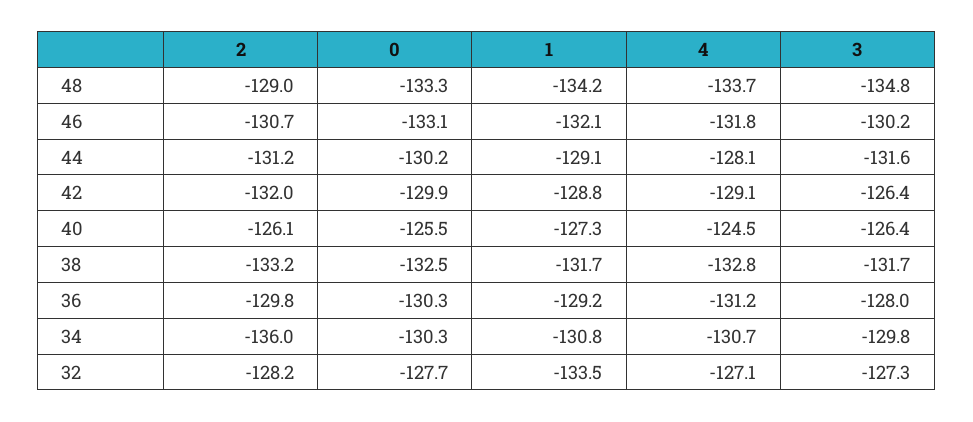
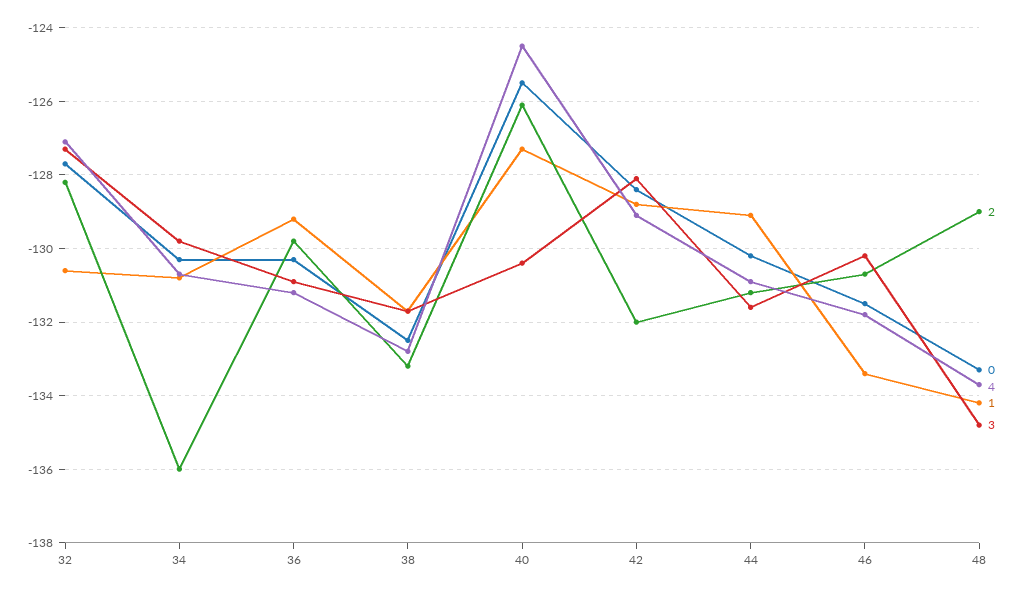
0, 46: -133.1 -> -131.5
1, 46: -132.1 -> -133.5
4, 44: -128.1 -> -131
0, 42: -129.9 -> -128.5
3, 42: -126.4 -> -128
3, 40: -126.4 -> -130.5
3, 36: -128 -> -131
1, 32: -133.5 -> -130.5

